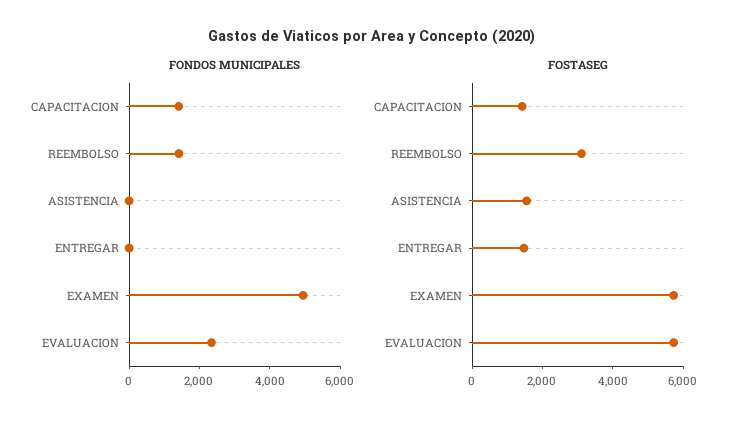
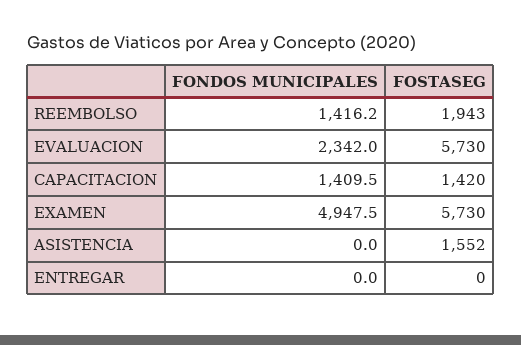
FOSTASEG, REEMBOLSO: 3000 -> 1943
FOSTASEG, ENTREGAR: 1500 -> 0

